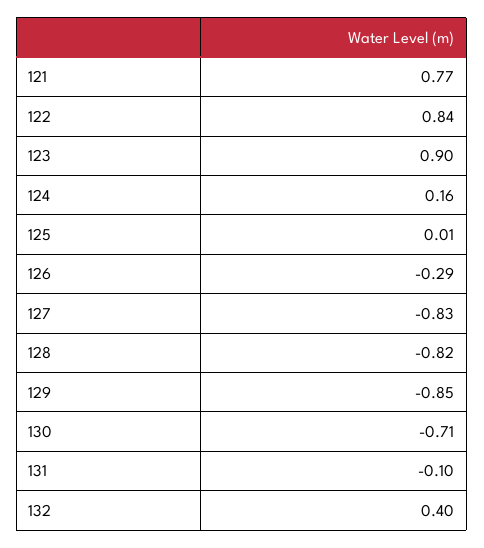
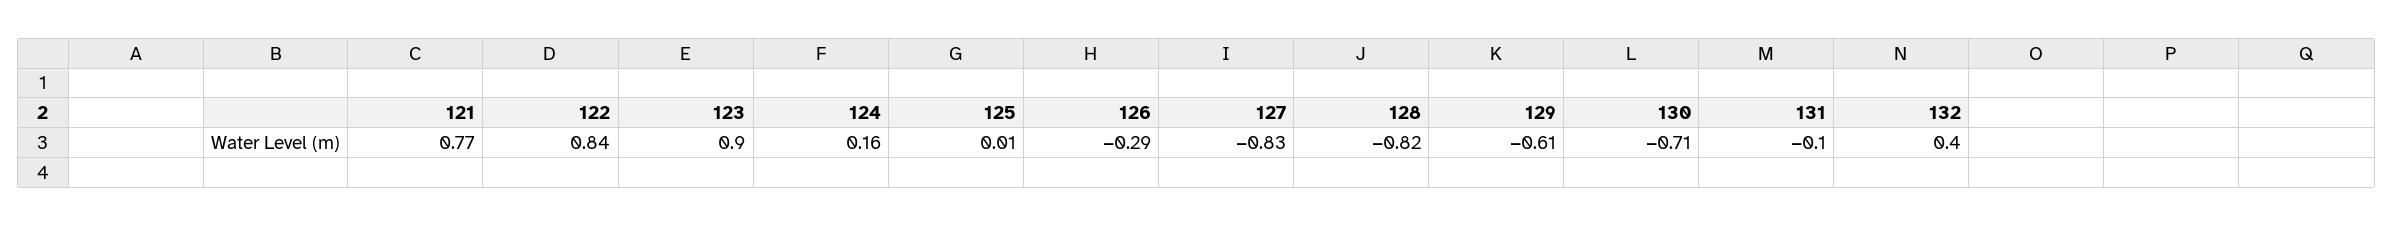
129: -0.85 -> -0.61

